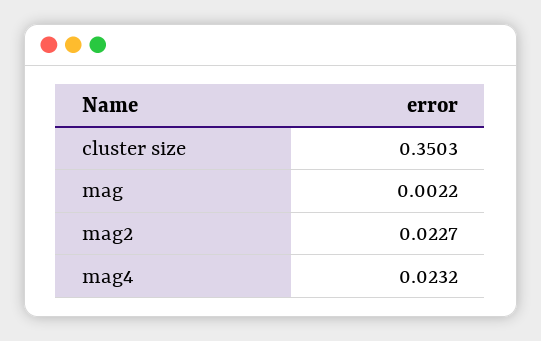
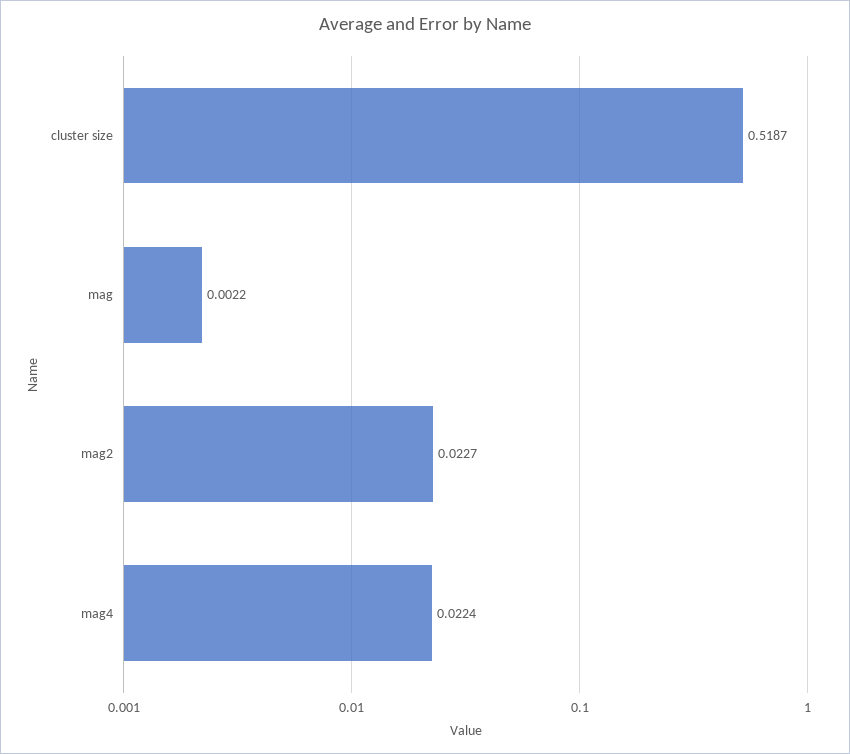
cluster size: 0.3503 -> 0.5187
mag4: 0.0232 -> 0.0224

